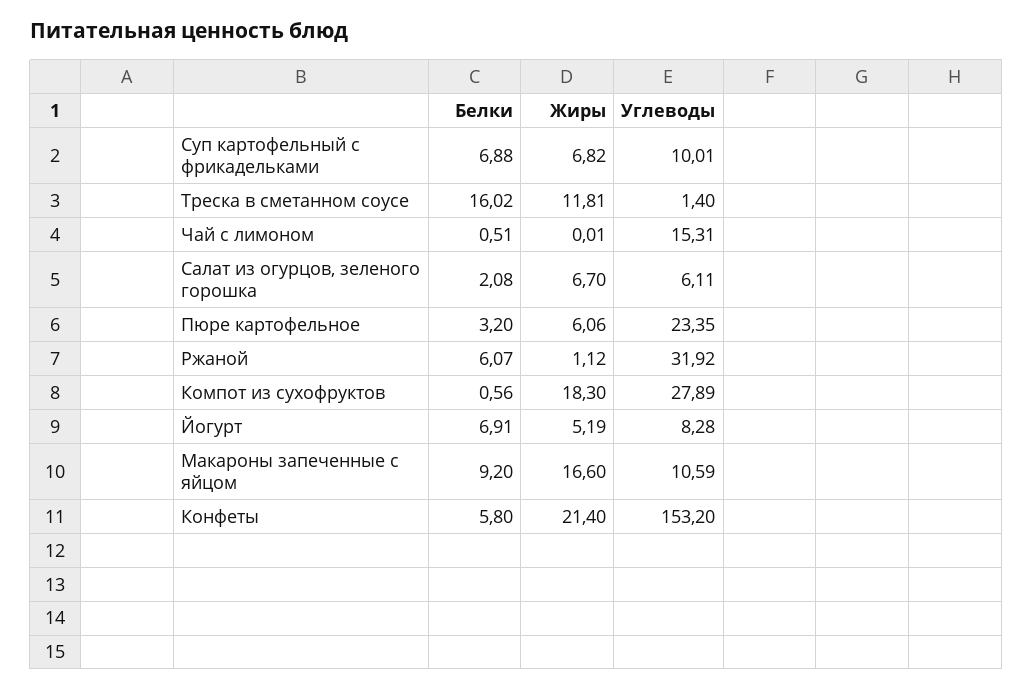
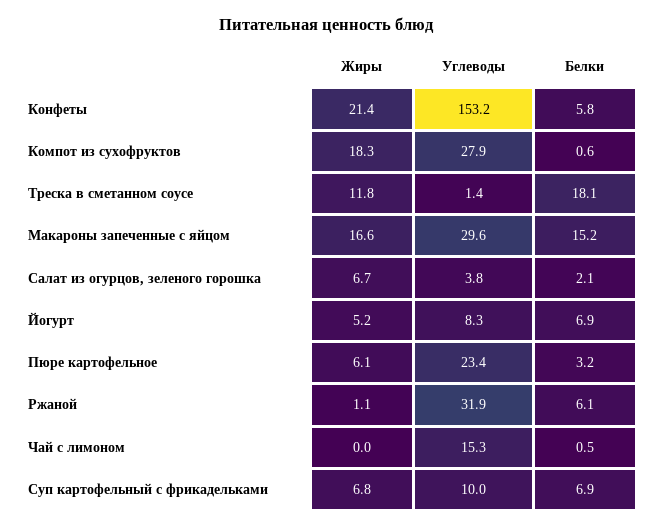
Белки, Треска в сметанном соусе: 16.02 -> 18.1
Углеводы, Салат из огурцов, зеленого горошка: 6.11 -> 3.8
Белки, Макароны запеченные с яйцом: 9.2 -> 15.2
Углеводы, Макароны запеченные с яйцом: 10.59 -> 29.6

